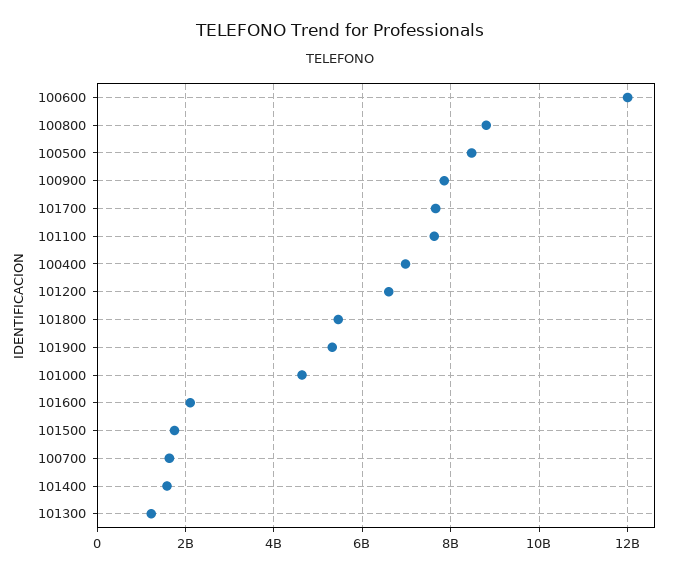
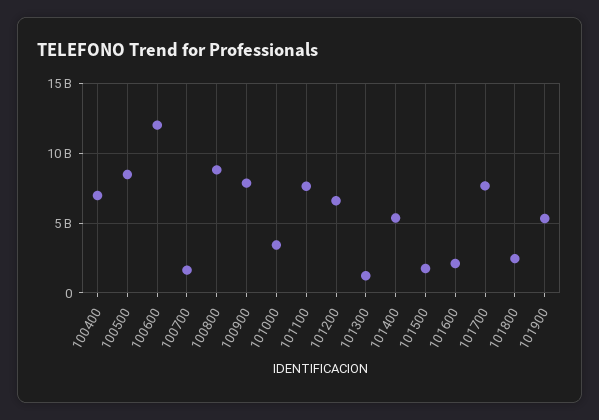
101800: 5400000000 -> 2500000000
101000: 4600000000 -> 3500000000
101400: 1600000000 -> 5500000000

